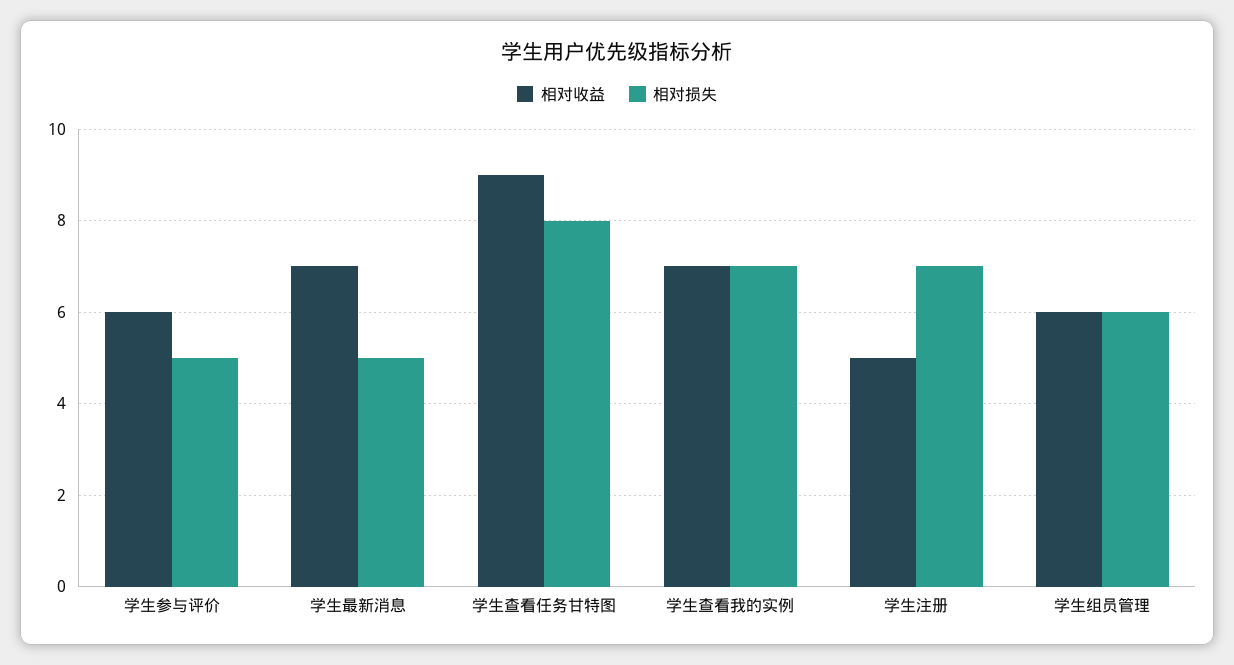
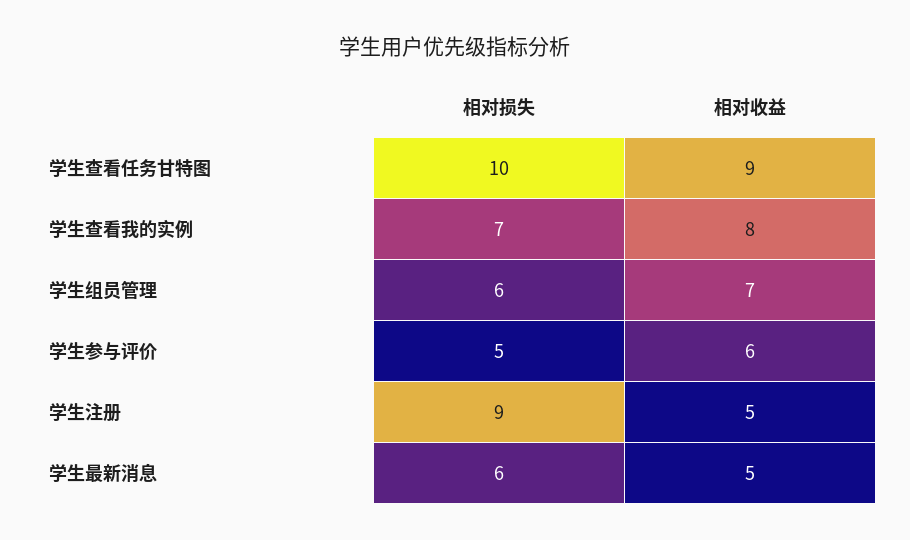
相对收益, 学生最新消息: 7 -> 5
相对损失, 学生最新消息: 5 -> 6
相对损失, 学生查看任务甘特图: 8 -> 10
相对收益, 学生查看我的实例: 7 -> 8
相对损失, 学生注册: 7 -> 9
相对收益, 学生组员管理: 6 -> 7

